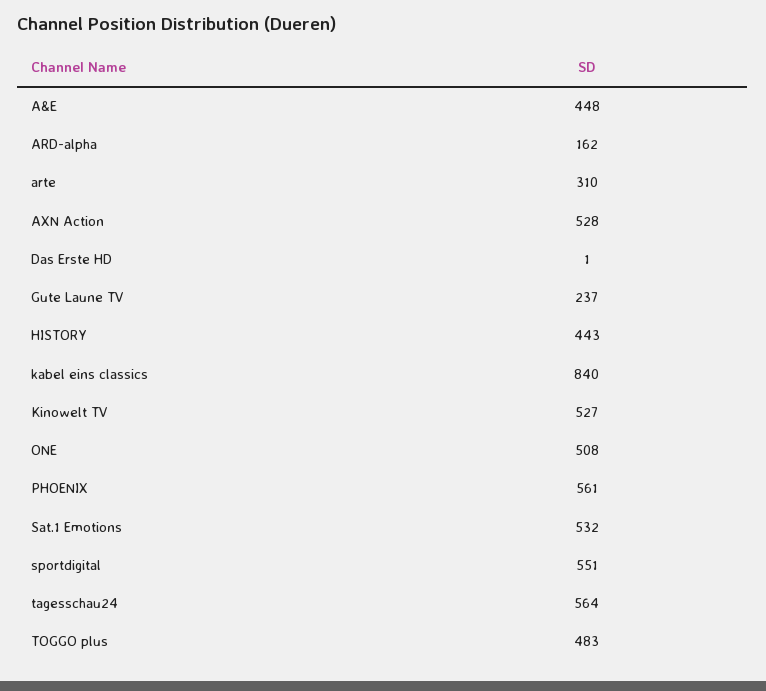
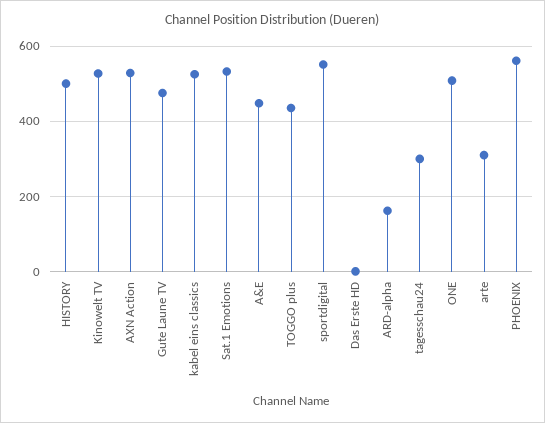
Gute Laune TV: 237 -> 480
HISTORY: 443 -> 500
kabel eins classics: 840 -> 520
tagesschau24: 564 -> 300
TOGGO plus: 483 -> 440

